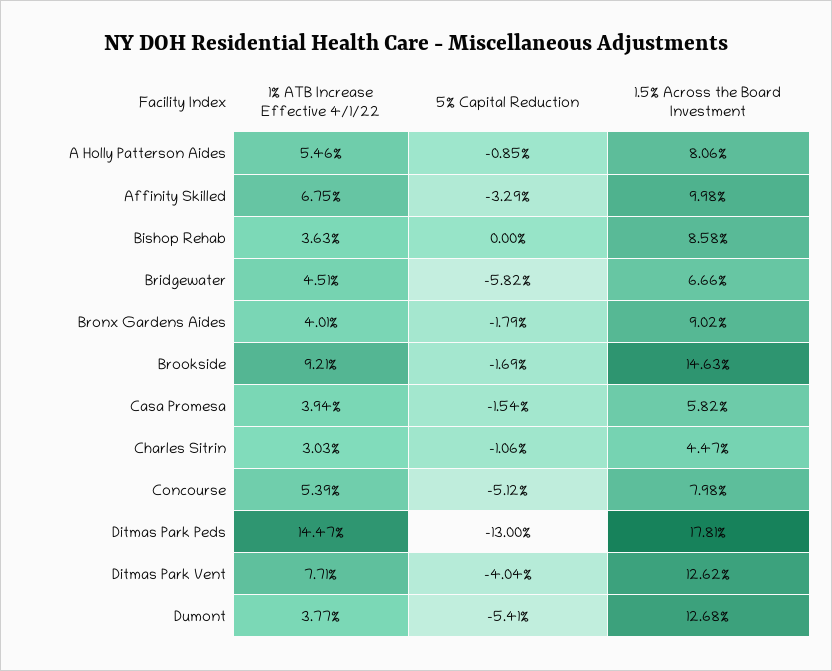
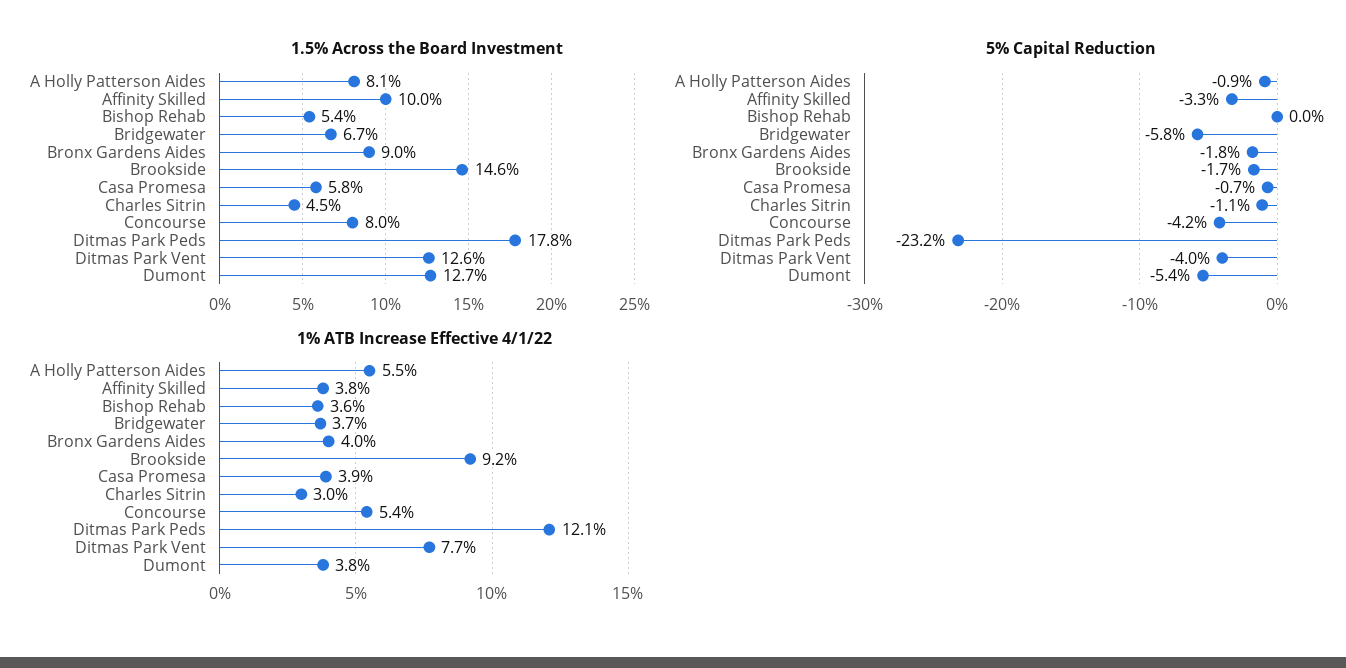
1% ATB Increase Effective 4/1/22, Affinity Skilled: 6.75 -> 3.8
1.5% Across the Board Investment, Bishop Rehab: 8.58 -> 5.4
1% ATB Increase Effective 4/1/22, Bridgewater: 4.51 -> 3.7
5% Capital Reduction, Casa Promesa: -1.54 -> -0.7
5% Capital Reduction, Concourse: -5.12 -> -4.2
1% ATB Increase Effective 4/1/22, Ditmas Park Peds: 14.47 -> 12.1
5% Capital Reduction, Ditmas Park Peds: -13 -> -23.2

